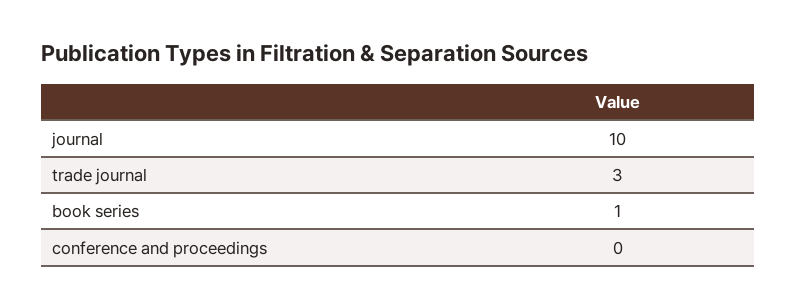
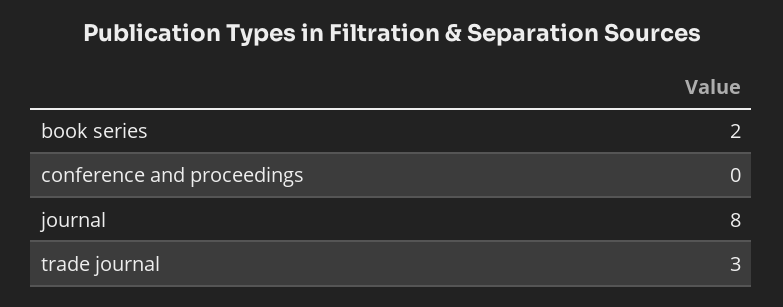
journal: 10 -> 8
book series: 1 -> 2

